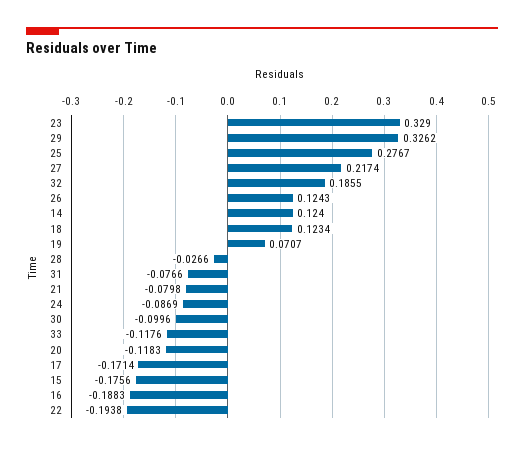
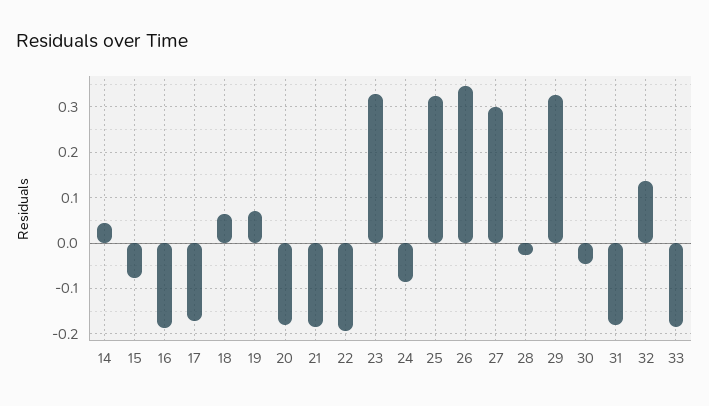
25: 0.2767 -> 0.32
27: 0.2174 -> 0.3
32: 0.1855 -> 0.14
26: 0.1243 -> 0.34
14: 0.124 -> 0.04
18: 0.1234 -> 0.06
31: -0.0766 -> -0.18
21: -0.0798 -> -0.18
30: -0.0996 -> -0.04
33: -0.1176 -> -0.18
20: -0.1183 -> -0.18
15: -0.1756 -> -0.08

